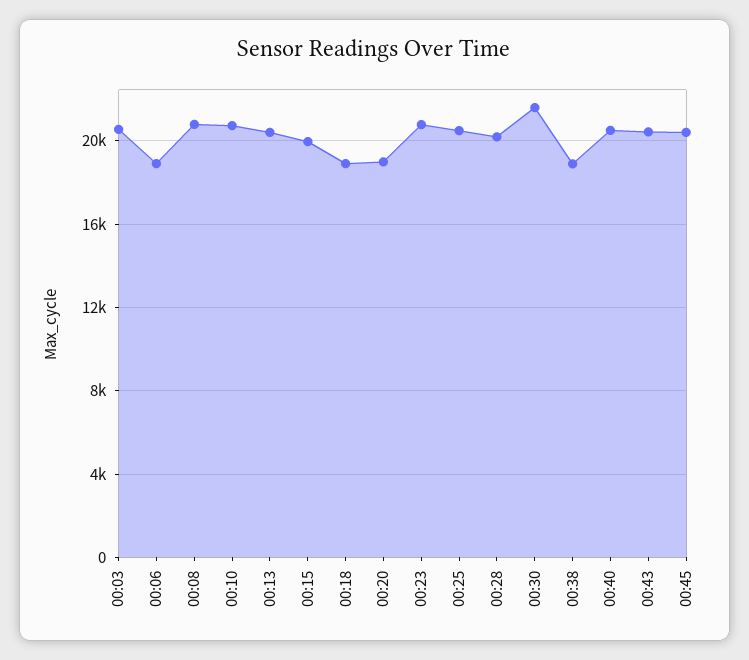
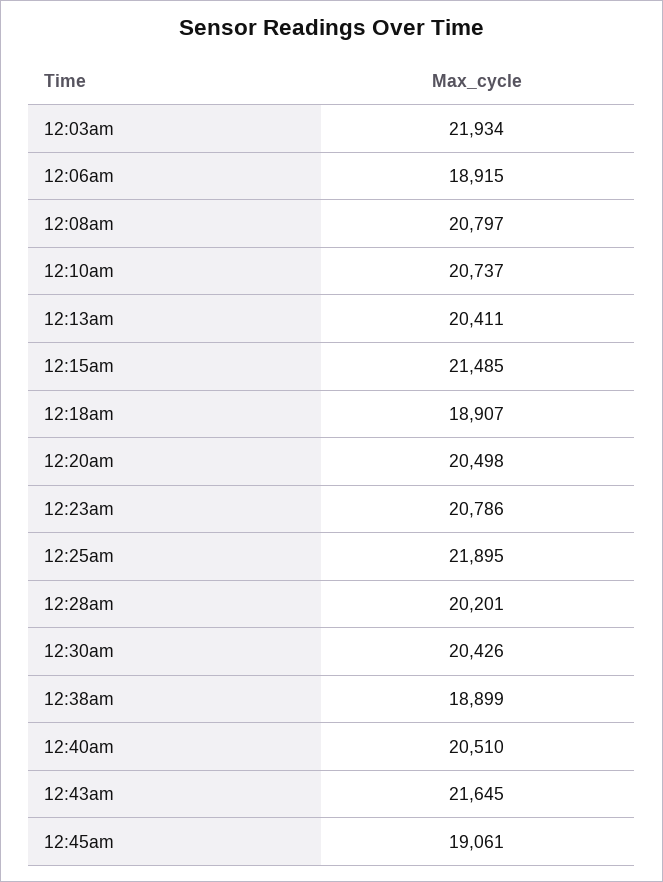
00:03: 20500 -> 21934
00:15: 20000 -> 21485
00:20: 19000 -> 20498
00:25: 20500 -> 21895
00:30: 21500 -> 20426
00:43: 20500 -> 21645
00:45: 20500 -> 19061

